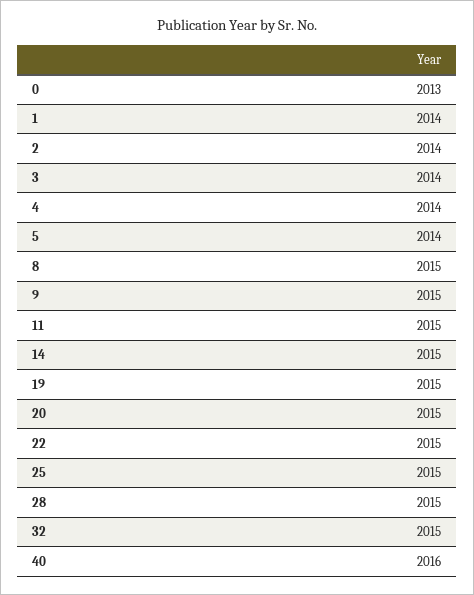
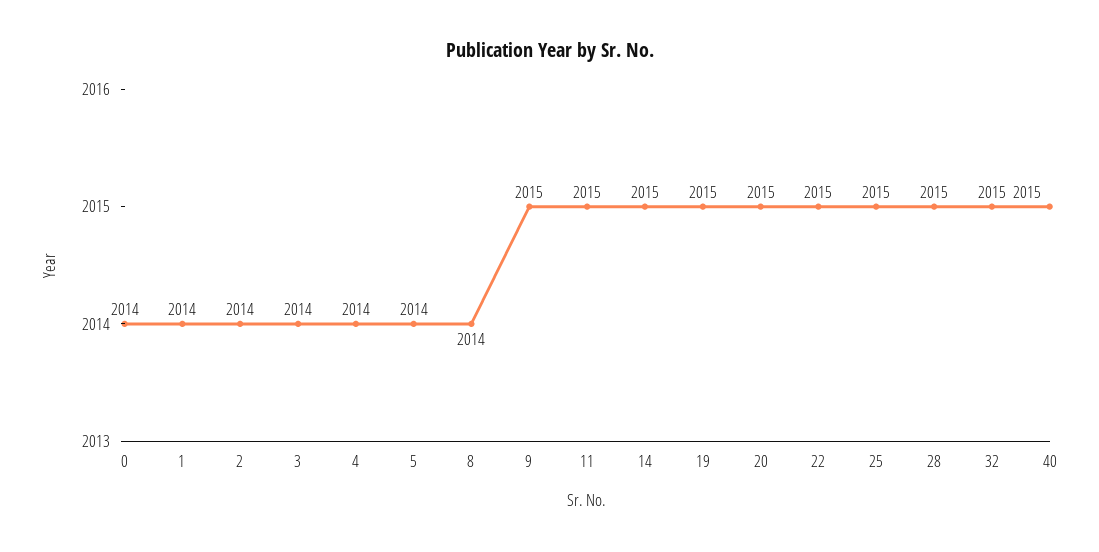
0: 2013 -> 2014
8: 2015 -> 2014
40: 2016 -> 2015

